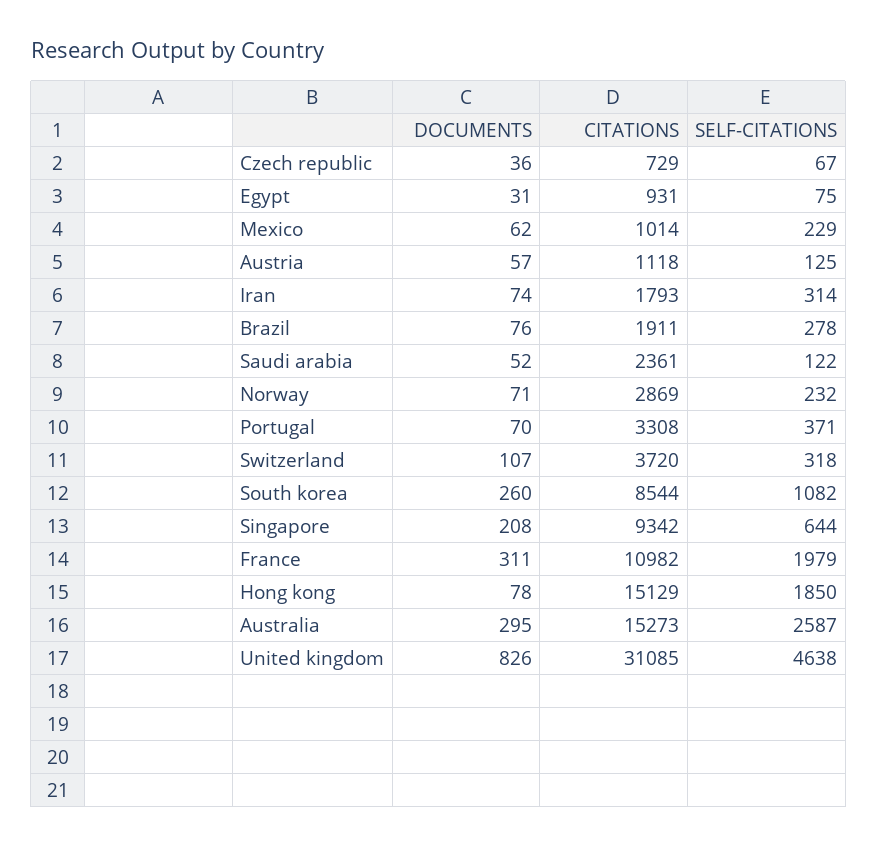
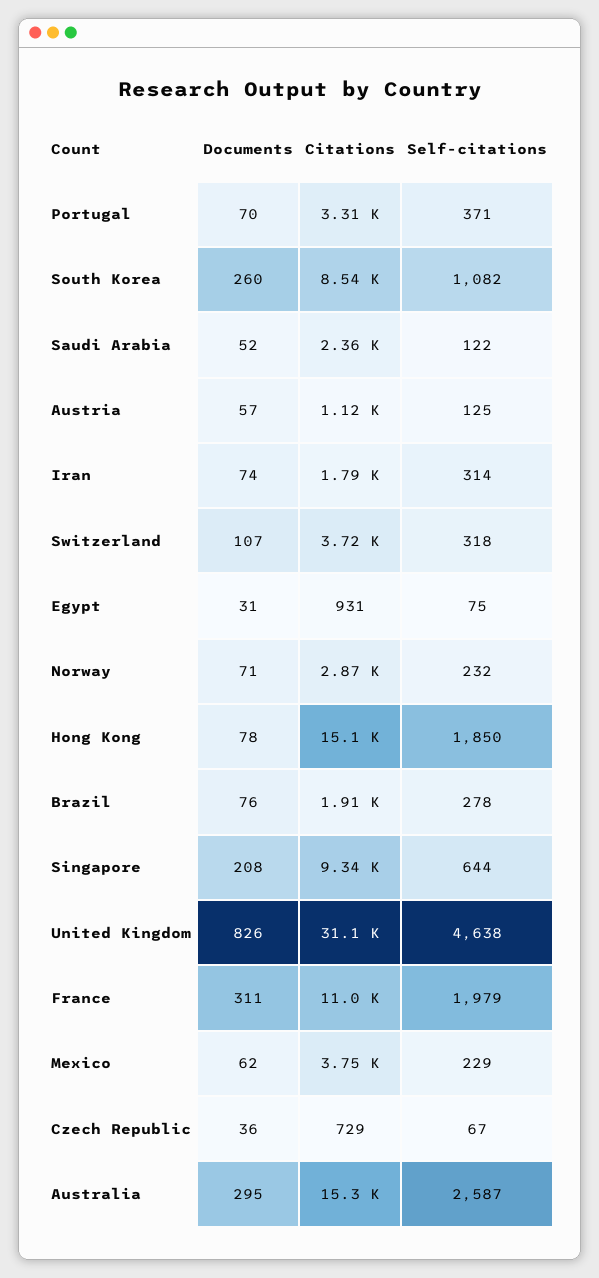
CITATIONS, Mexico: 1014 -> 3750

